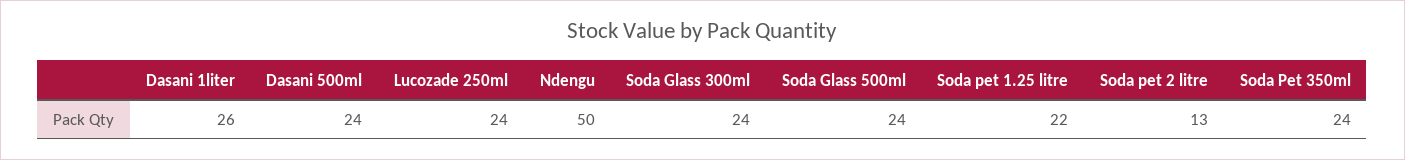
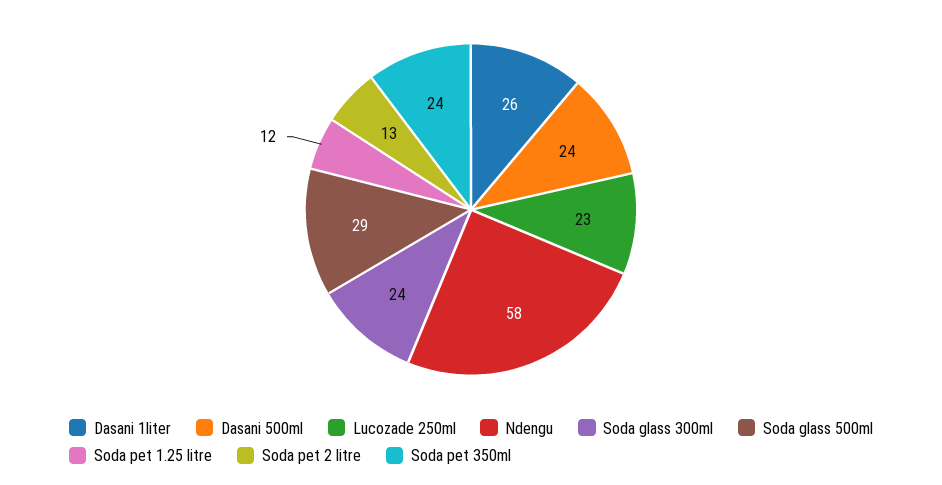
Lucozade 250ml: 24 -> 23
Ndengu: 50 -> 58
Soda Glass 500ml: 24 -> 29
Soda pet 1.25 litre: 22 -> 12

